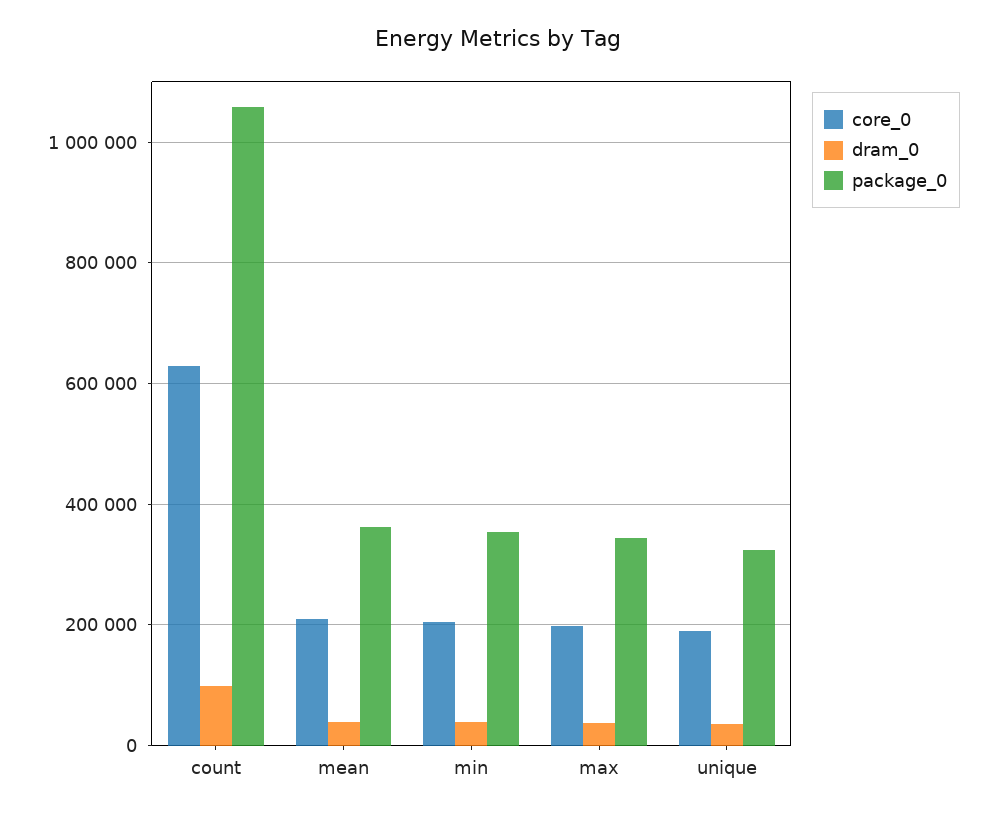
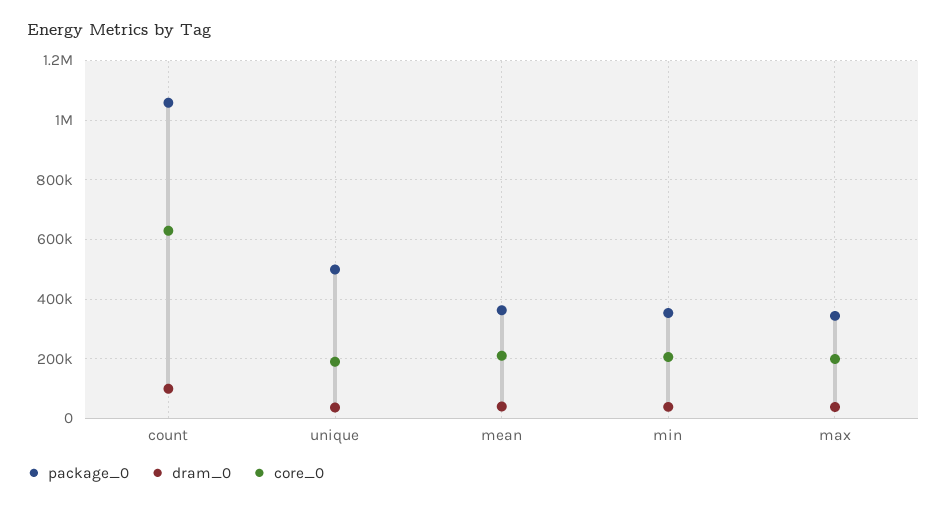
package_0, unique: 320000 -> 500000

